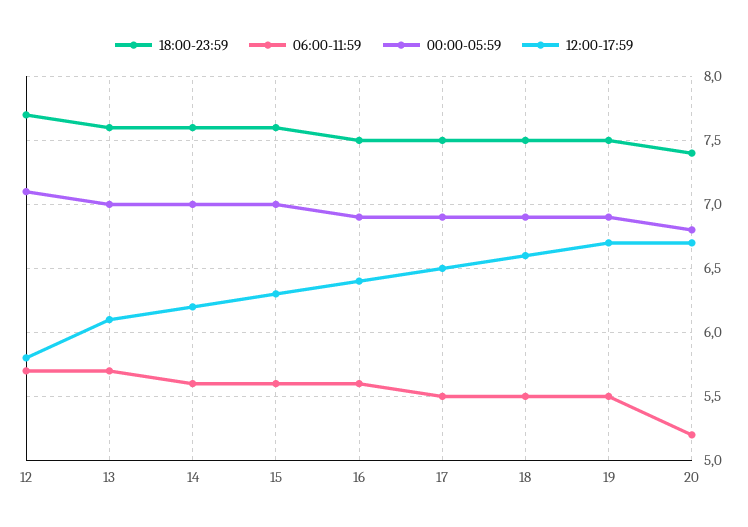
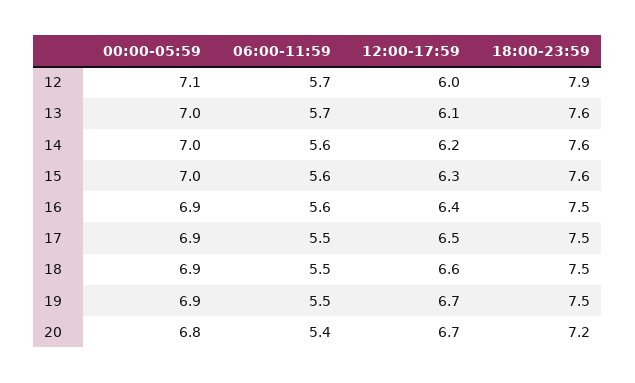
18:00-23:59, 12: 7.7 -> 7.9
12:00-17:59, 12: 5.8 -> 6
18:00-23:59, 20: 7.4 -> 7.2
06:00-11:59, 20: 5.2 -> 5.4

